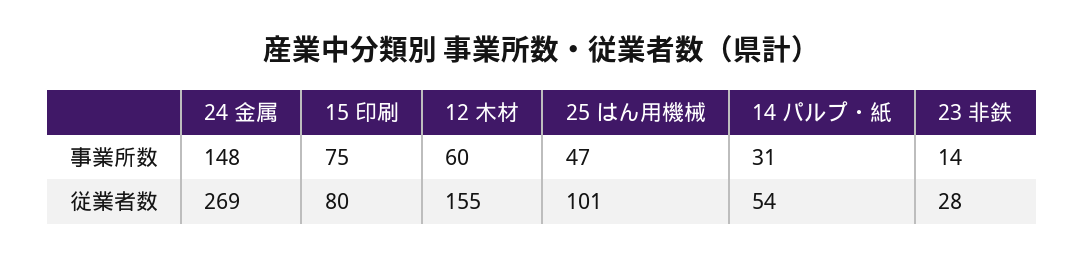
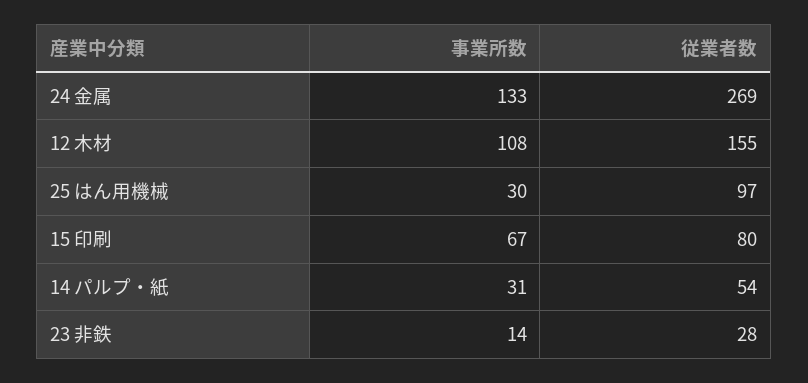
24 金属, 事業所数: 148 -> 133
15 印刷, 事業所数: 75 -> 67
12 木材, 事業所数: 60 -> 108
25 はん用機械, 事業所数: 47 -> 30
25 はん用機械, 従業者数: 101 -> 97

